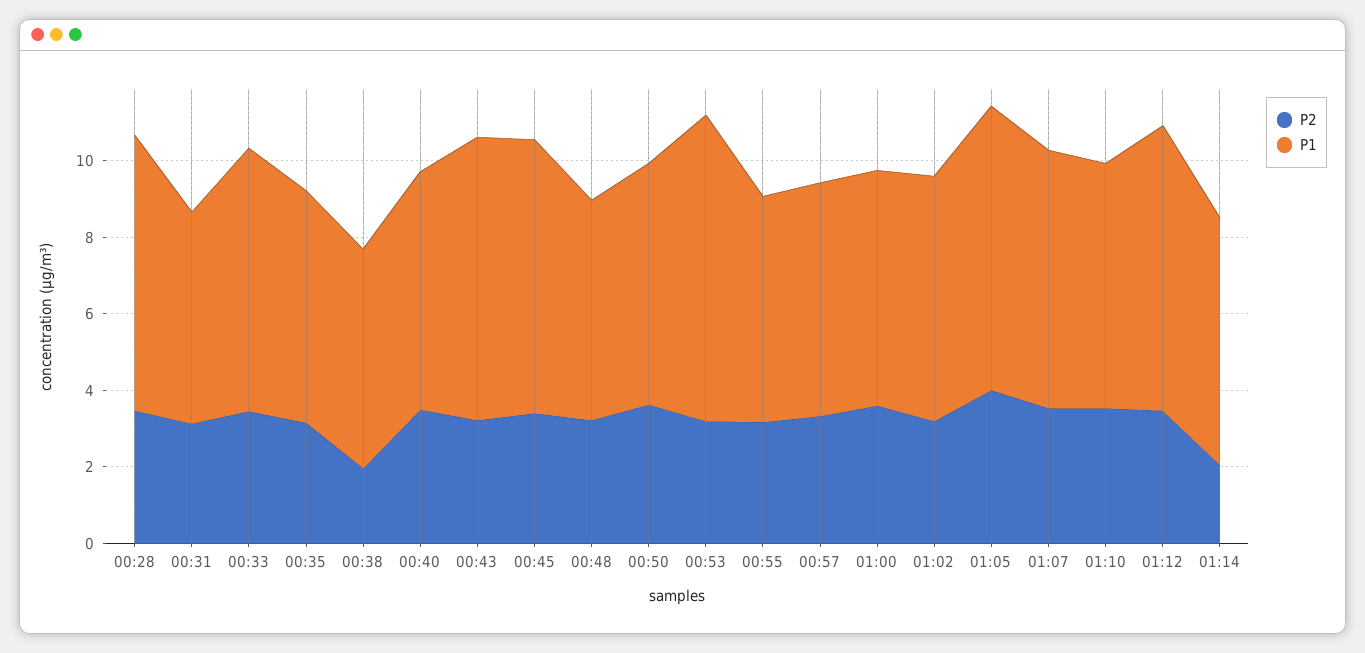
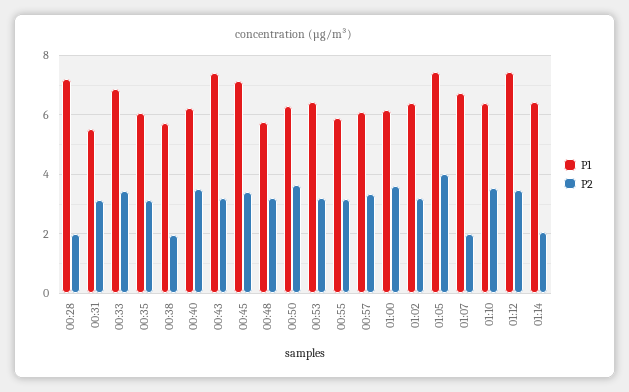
P2, 00:28: 3.5 -> 2
P1, 00:53: 8 -> 6.5
P2, 01:07: 3.5 -> 2

